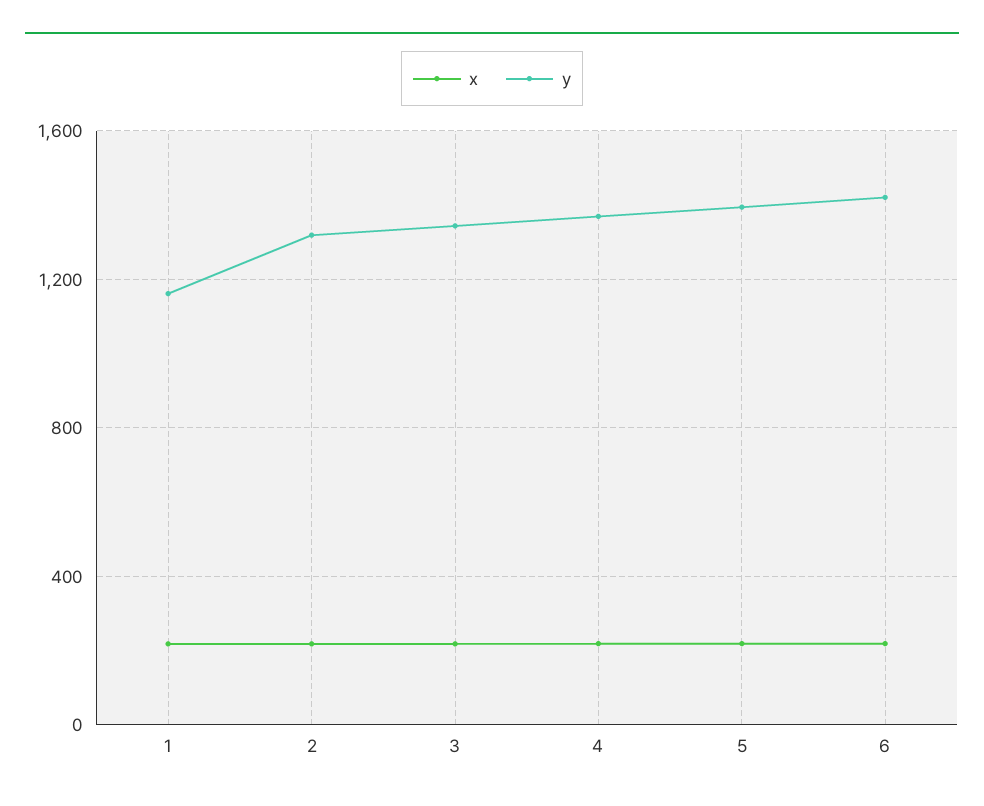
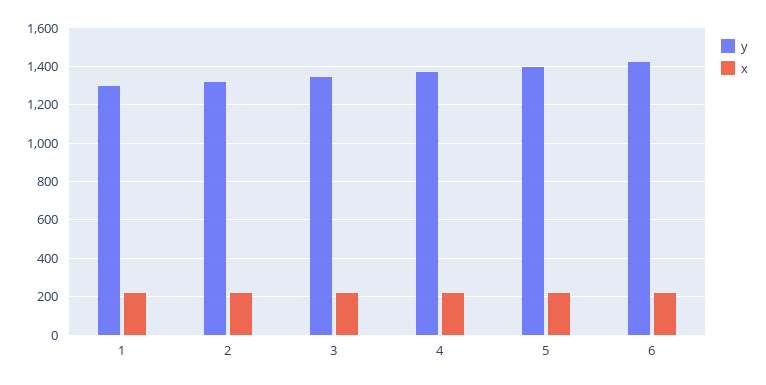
y, 1: 1150 -> 1300

